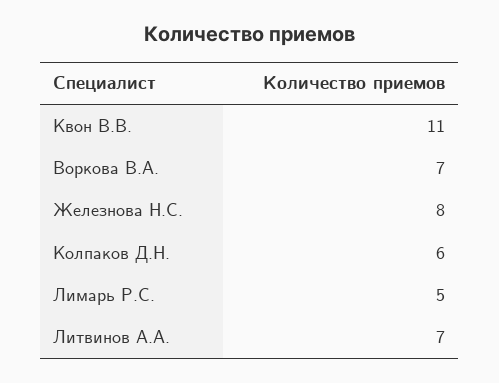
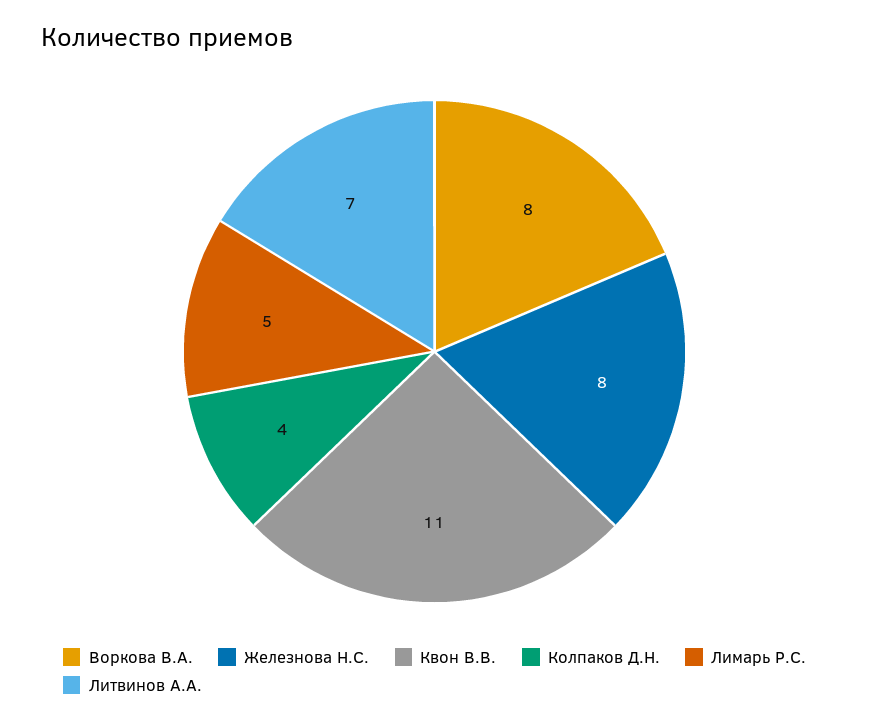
Воркова В.А.: 7 -> 8
Колпаков Д.Н.: 6 -> 4

